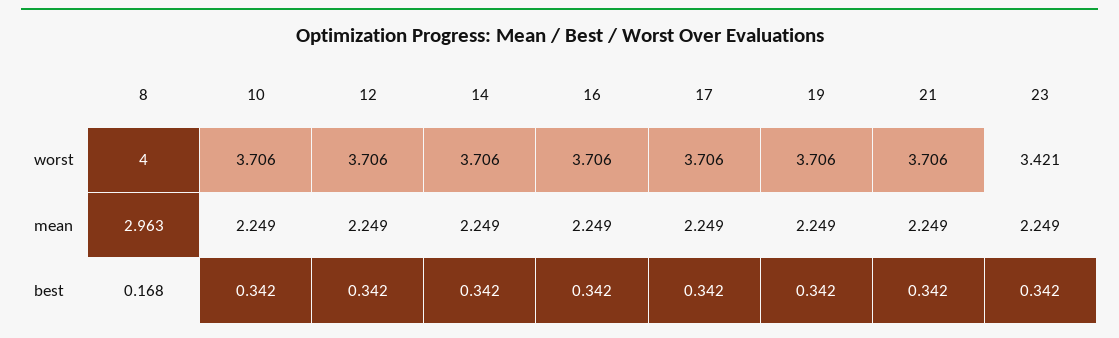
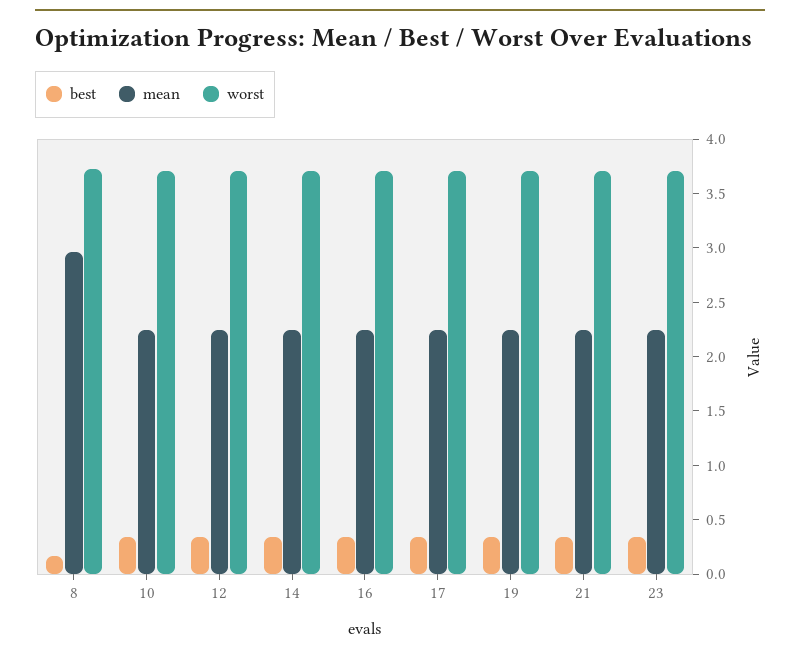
worst, 8: 4 -> 3.7
worst, 23: 3.421 -> 3.7

